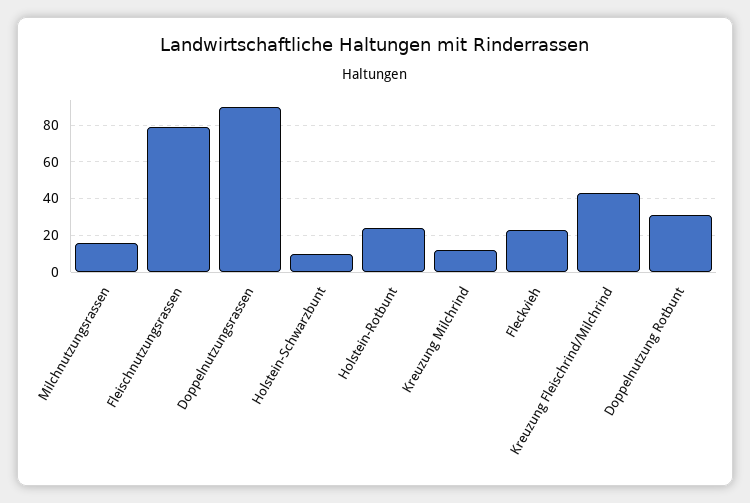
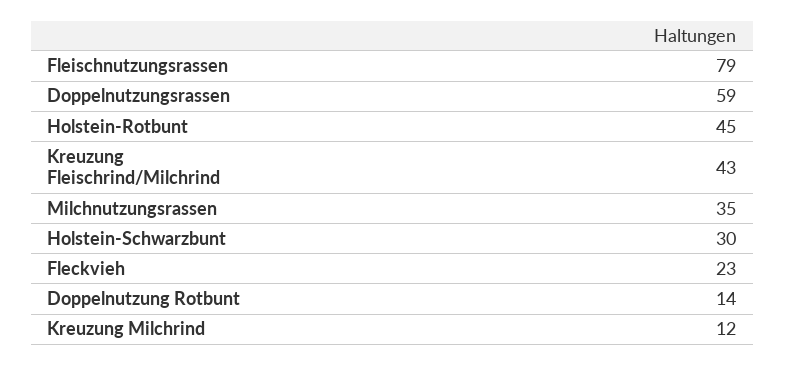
Milchnutzungsrassen: 15 -> 35
Doppelnutzungsrassen: 90 -> 59
Holstein-Schwarzbunt: 10 -> 30
Holstein-Rotbunt: 25 -> 45
Doppelnutzung Rotbunt: 30 -> 14

